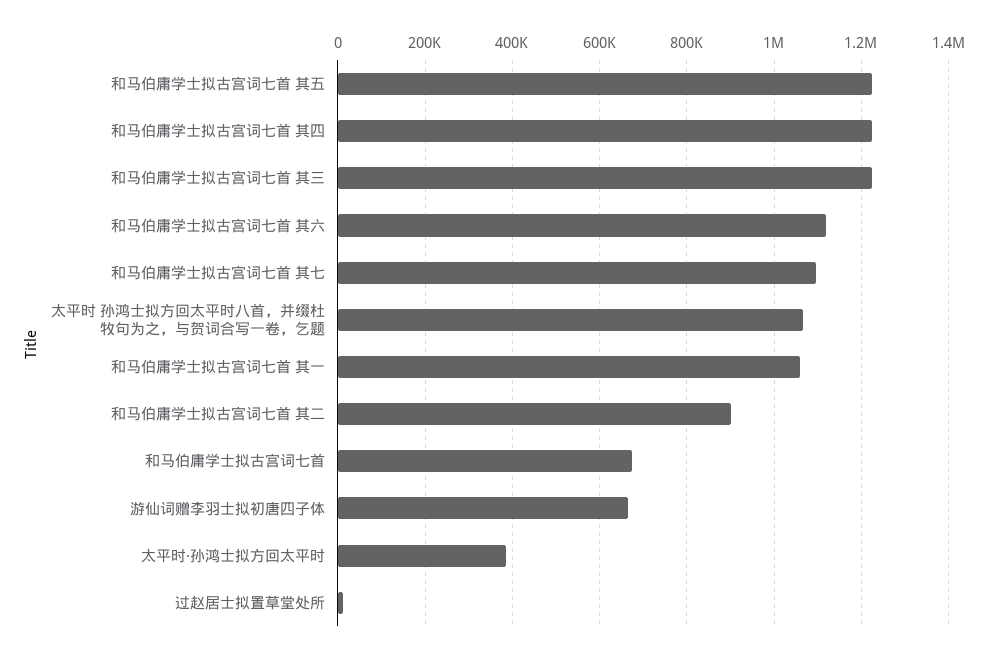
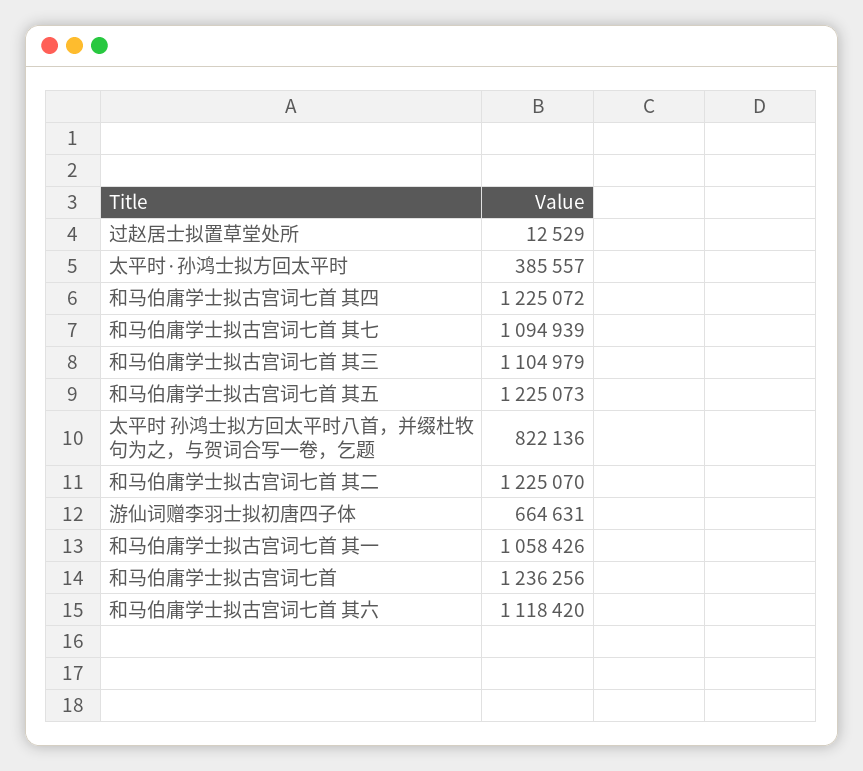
和马伯庸学士拟古宫词七首 其三: 1220000 -> 1104979
太平时 孙鸿士拟方回太平时八首，并缀杜牧句为之，与贺词合写一卷，乞题: 1060000 -> 822136
和马伯庸学士拟古宫词七首 其二: 900000 -> 1225070
和马伯庸学士拟古宫词七首: 680000 -> 1236256

